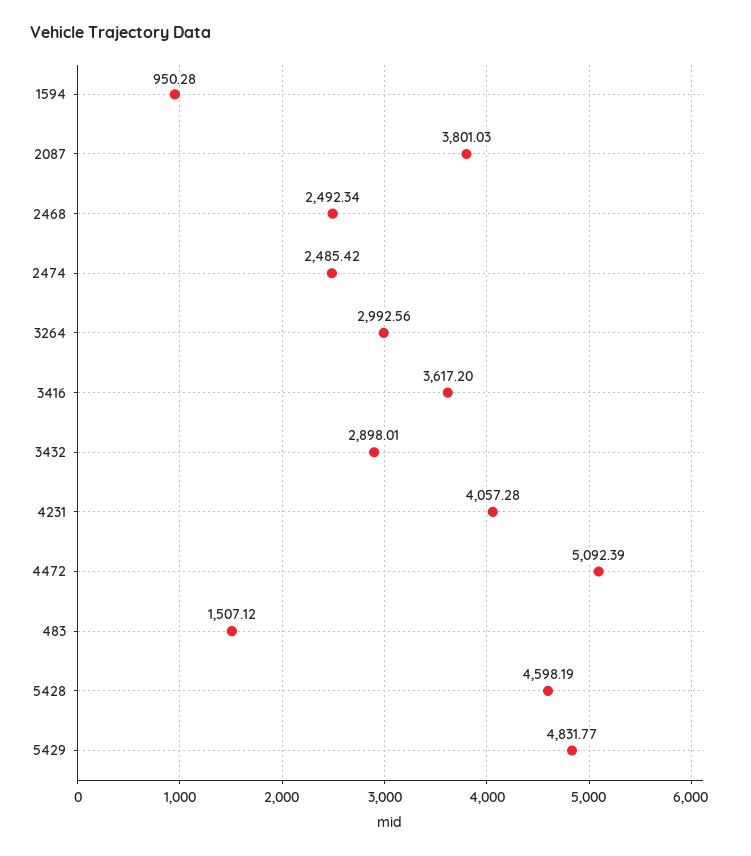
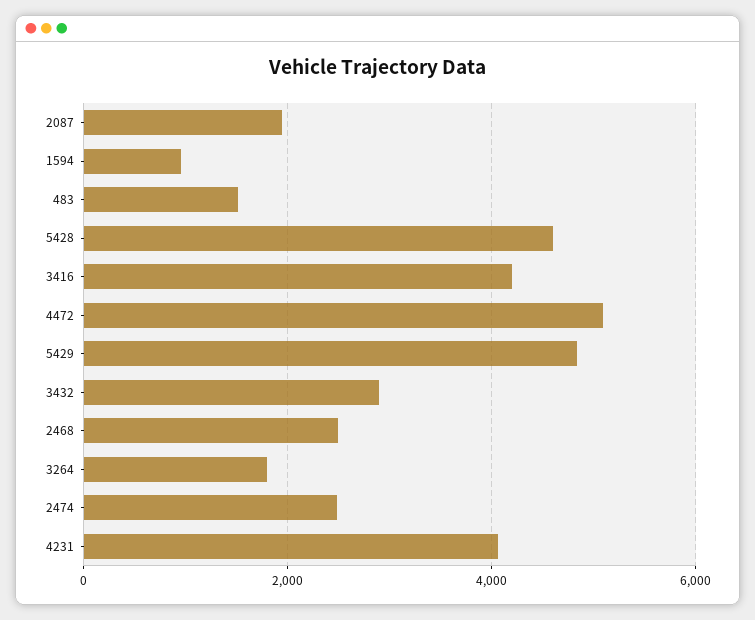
2087: 3801.03 -> 2000
3264: 2992.56 -> 1800
3416: 3617.2 -> 4200

